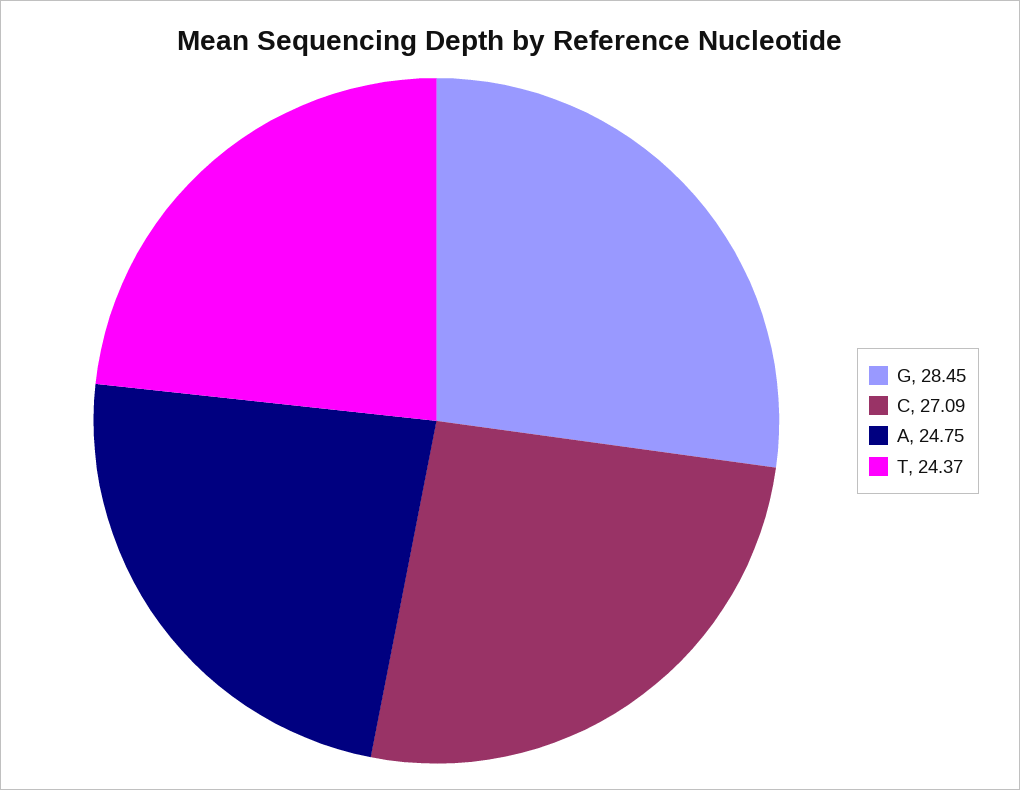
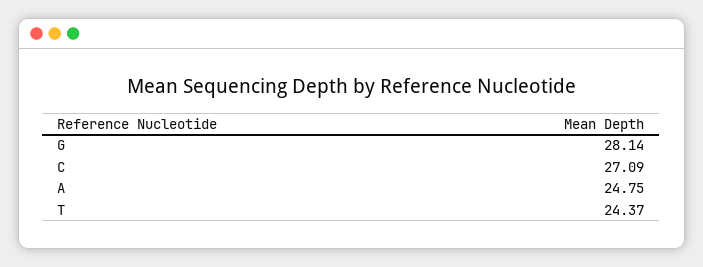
G: 28.45 -> 28.14

